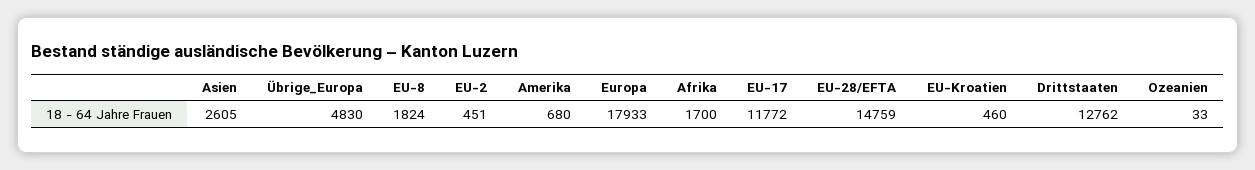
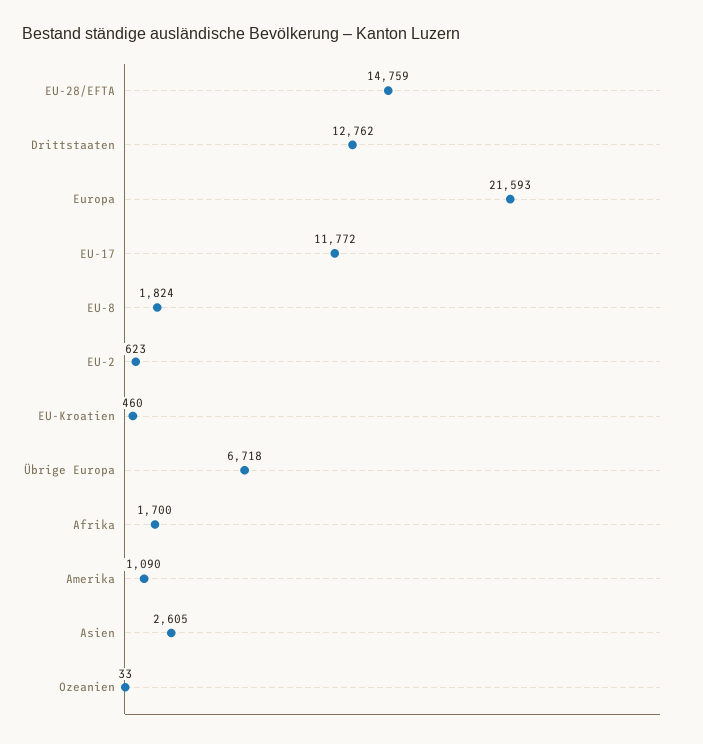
Übrige_Europa: 4830 -> 6718
EU-2: 451 -> 623
Amerika: 680 -> 1090
Europa: 17933 -> 21593

